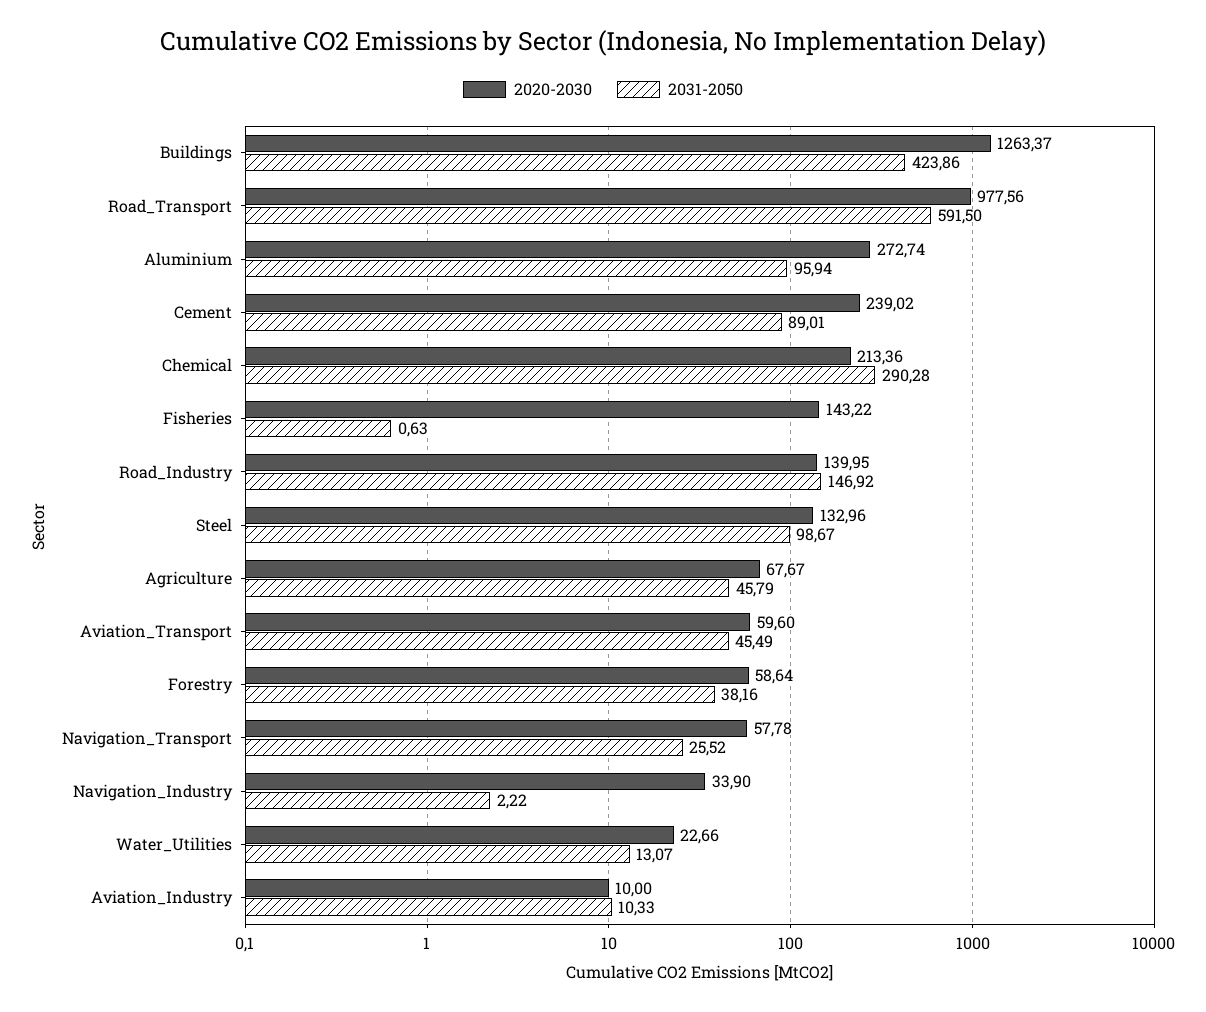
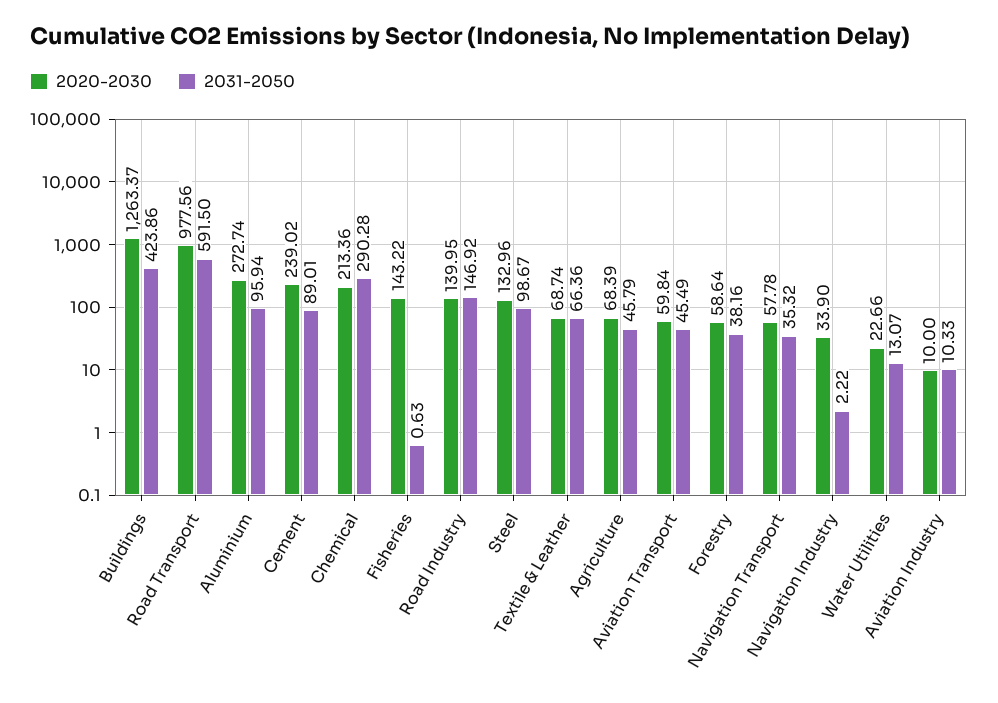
2020-2030, Agriculture: 67.67 -> 68.39
2020-2030, Aviation_Transport: 59.6 -> 59.84
2031-2050, Navigation_Transport: 25.52 -> 35.32
2020-2030, Textile & Leather: none -> 68.74
2031-2050, Textile & Leather: none -> 66.36

